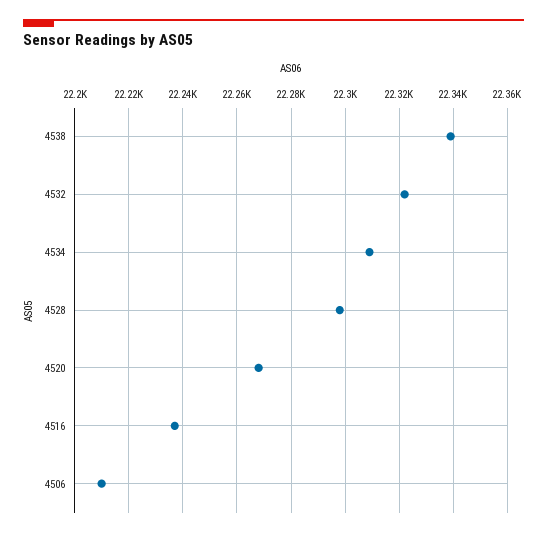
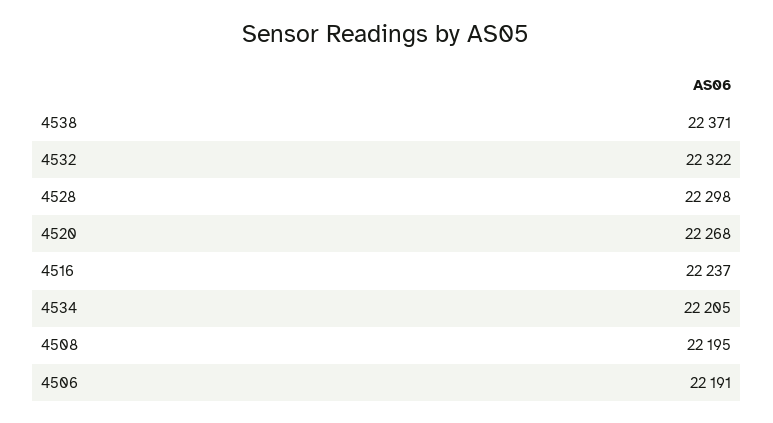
4538: 22340 -> 22371
4534: 22310 -> 22205
4506: 22210 -> 22191
4508: none -> 22195

